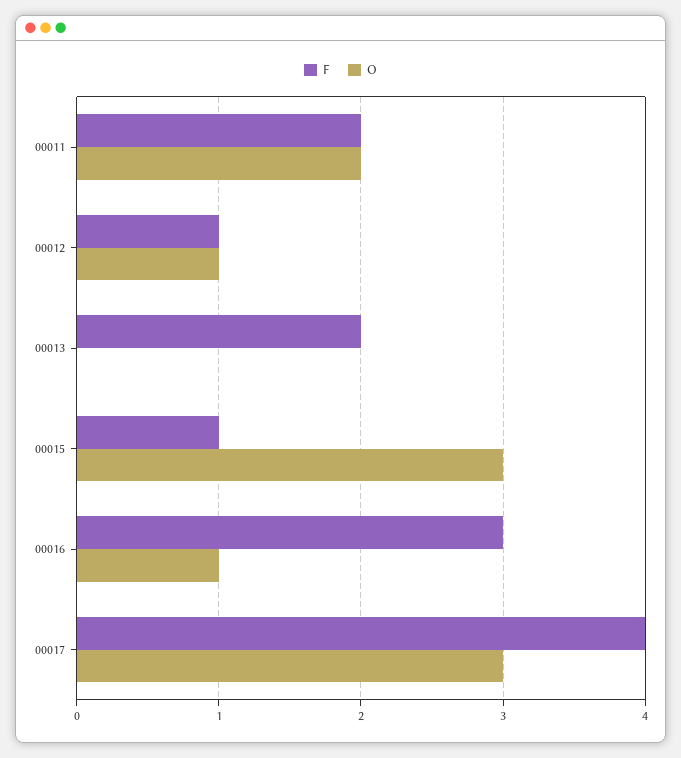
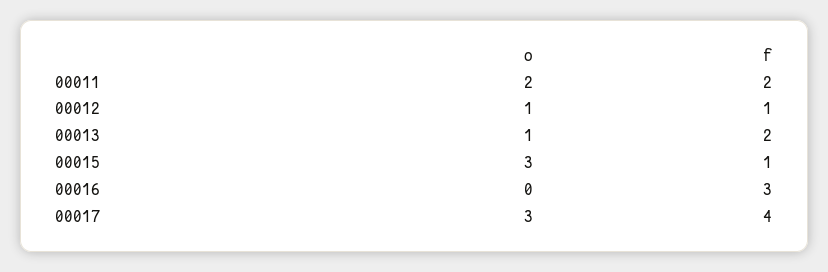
O, 00013: 0 -> 1
O, 00016: 1 -> 0

